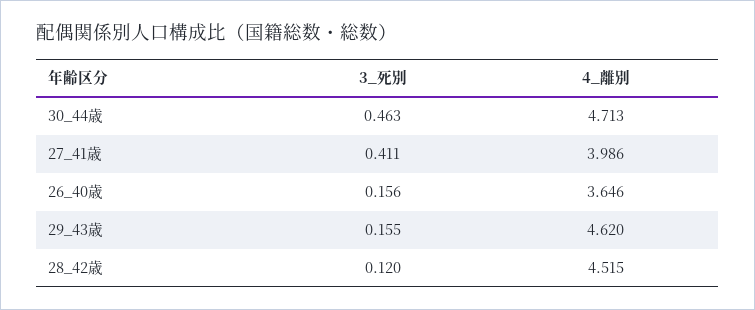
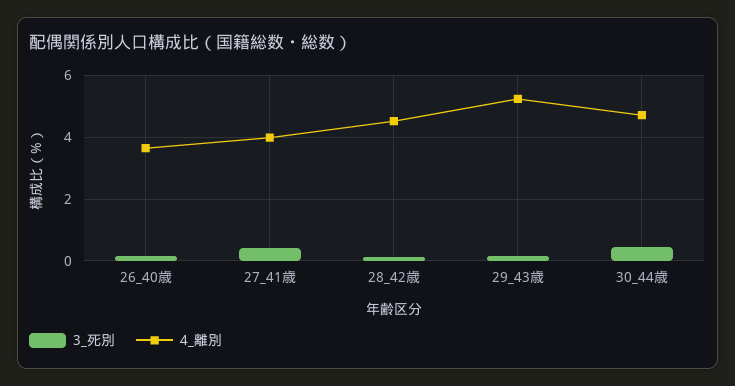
4_離別, 29_43歳: 4.62 -> 5.2

